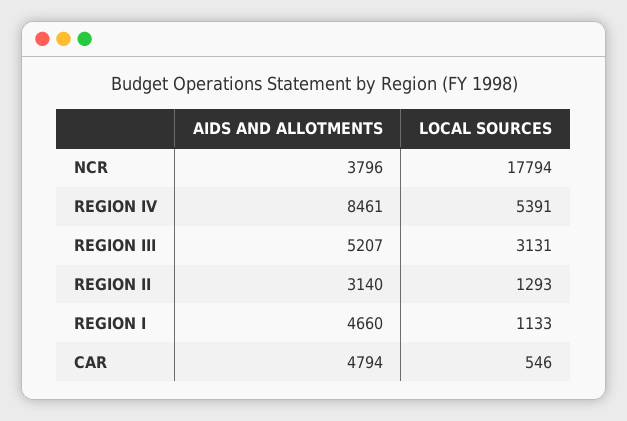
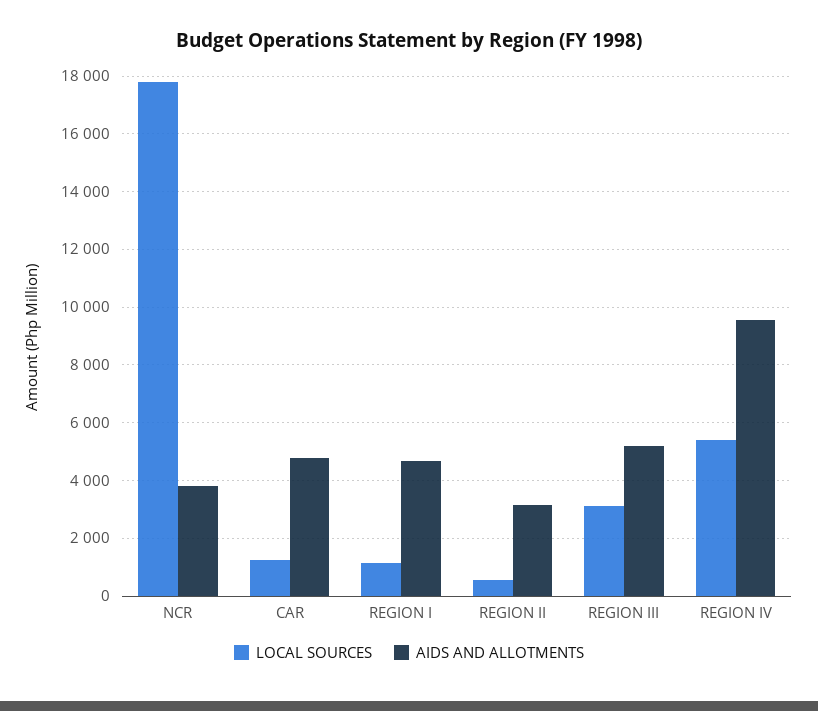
AIDS AND ALLOTMENTS, REGION IV: 8461 -> 9500
LOCAL SOURCES, REGION II: 1293 -> 500
LOCAL SOURCES, CAR: 546 -> 1250

